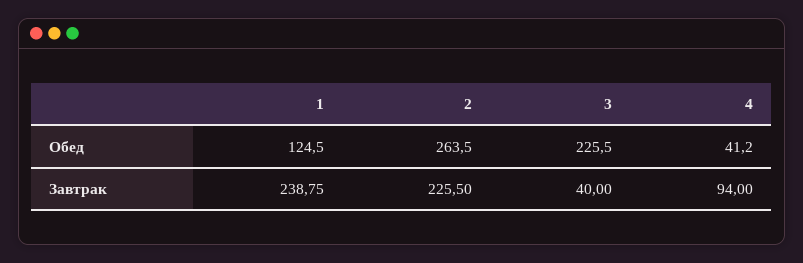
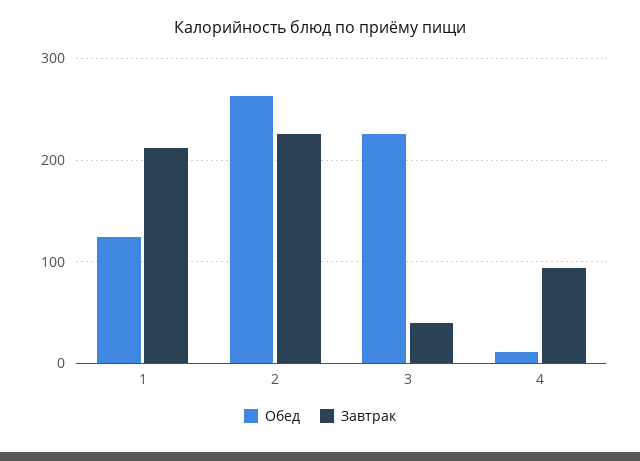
Обед, 4: 41.2 -> 10
Завтрак, 1: 238.75 -> 210

